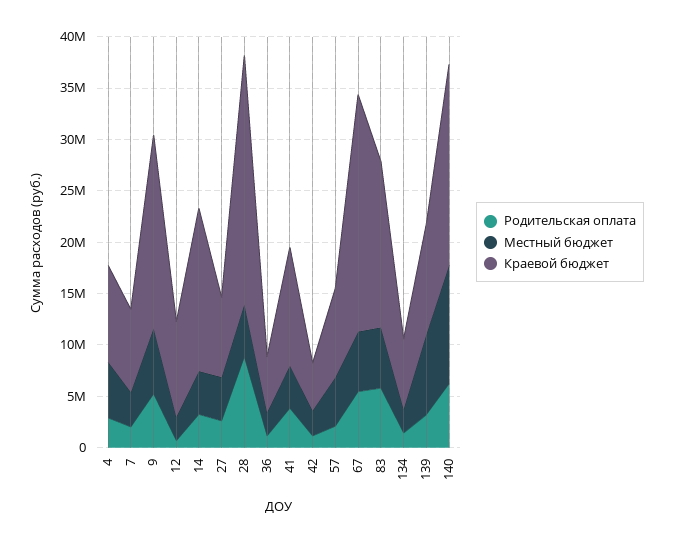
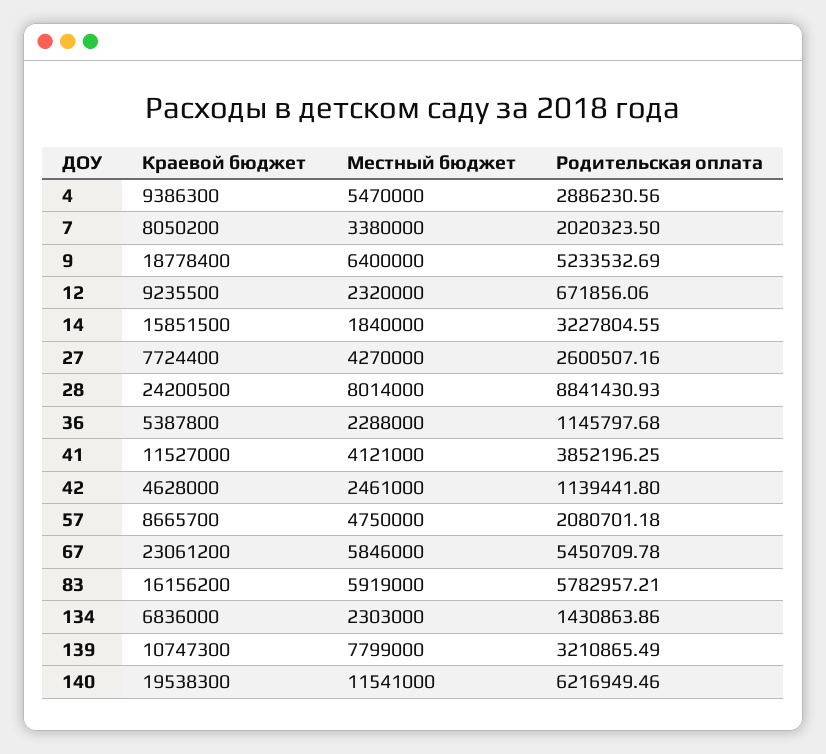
Местный бюджет, 14: 4000000 -> 1840000
Местный бюджет, 28: 5000000 -> 8014000

